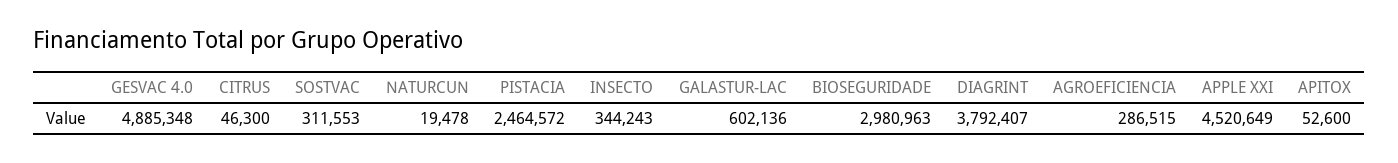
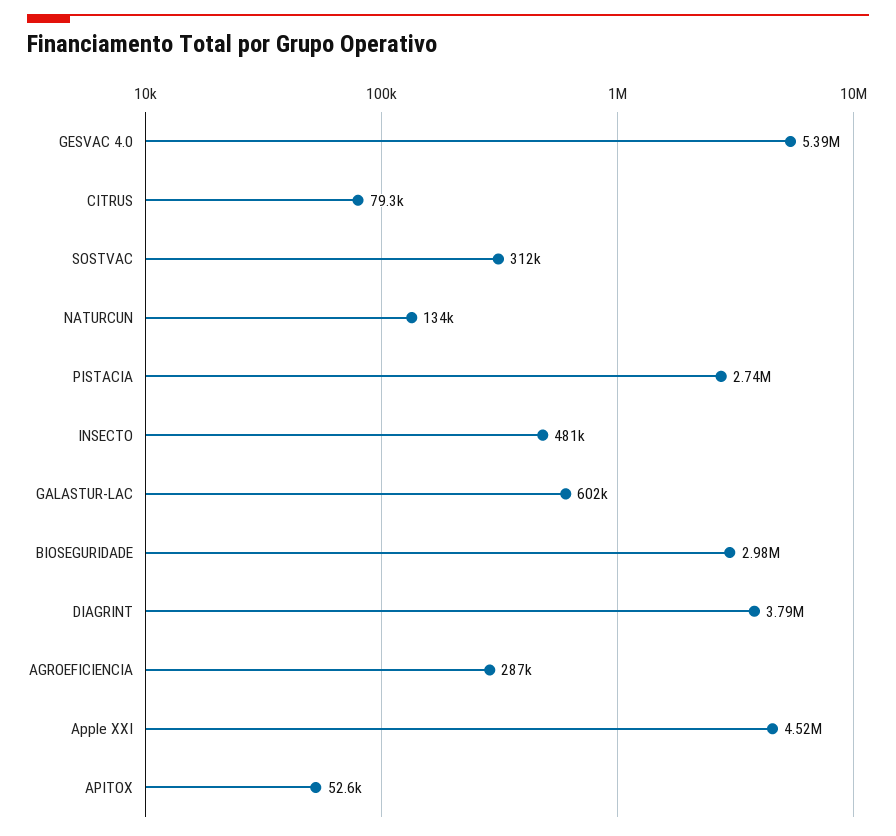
GESVAC 4.0: 4885348 -> 5390000
CITRUS: 46300 -> 79300
NATURCUN: 19478 -> 134000
PISTACIA: 2464572 -> 2740000
INSECTO: 344243 -> 481000

